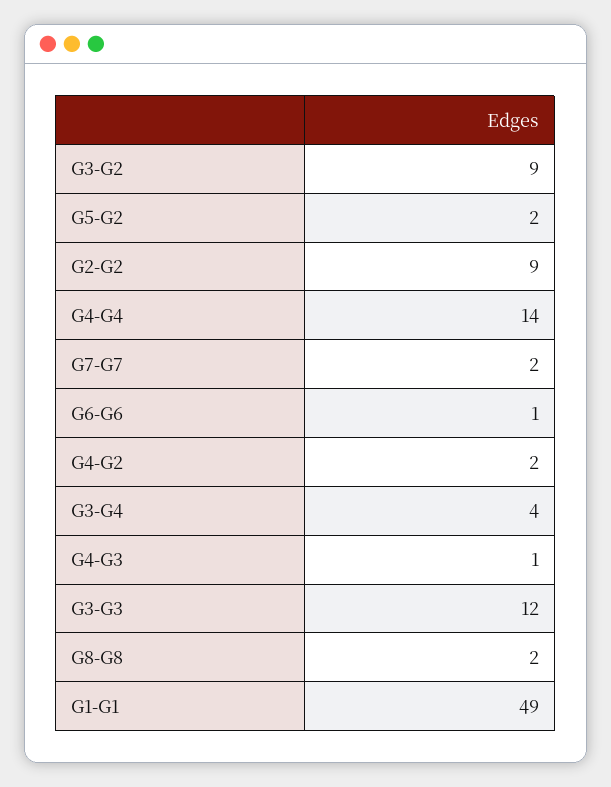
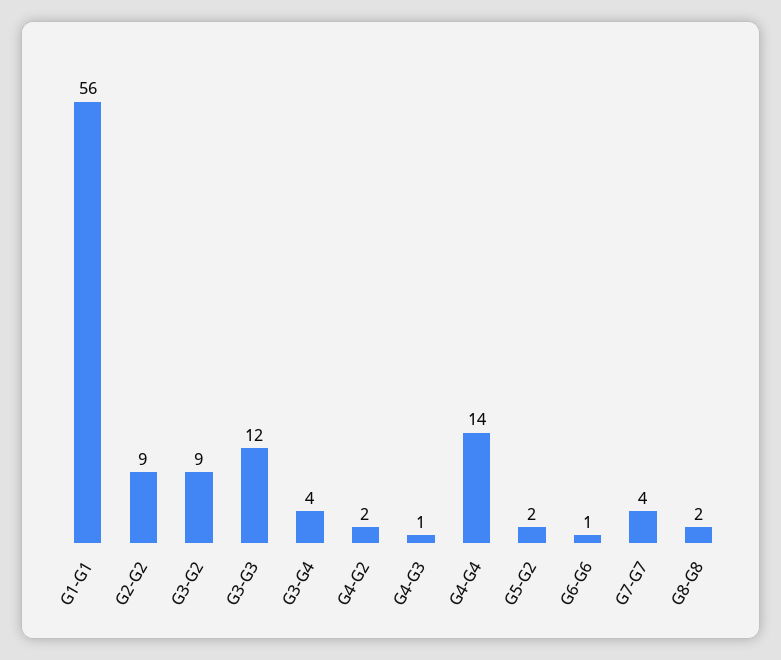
G7-G7: 2 -> 4
G1-G1: 49 -> 56

